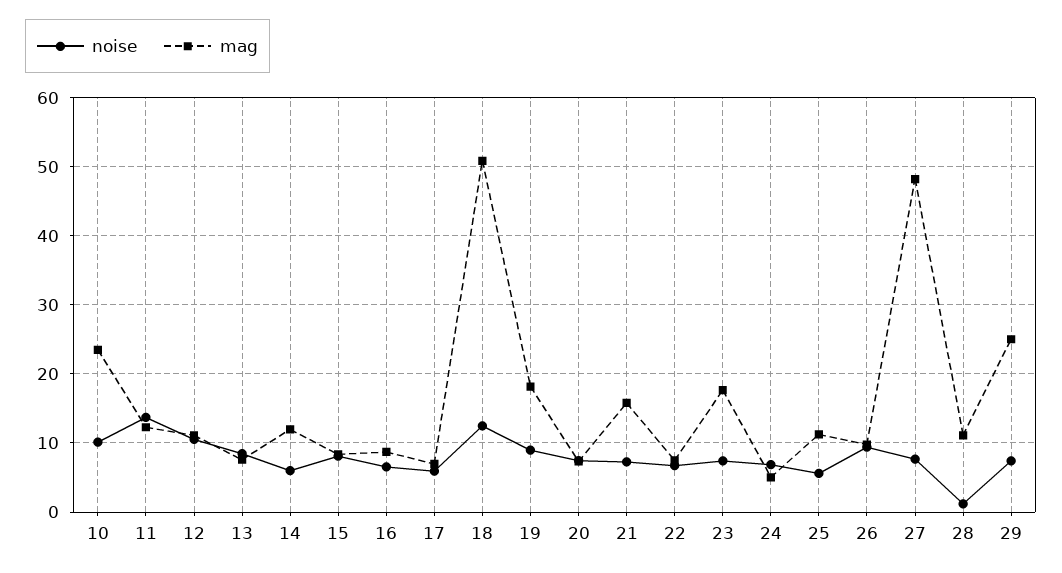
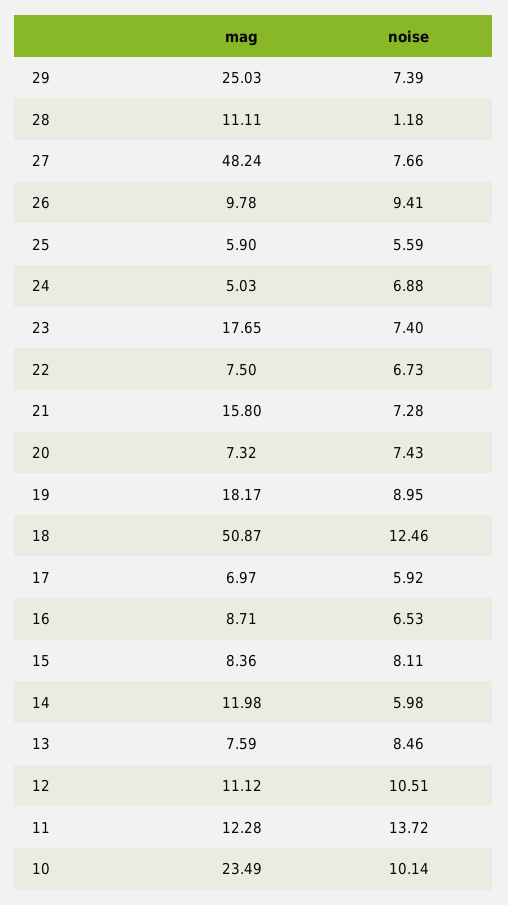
mag, 25: 11 -> 5.9

